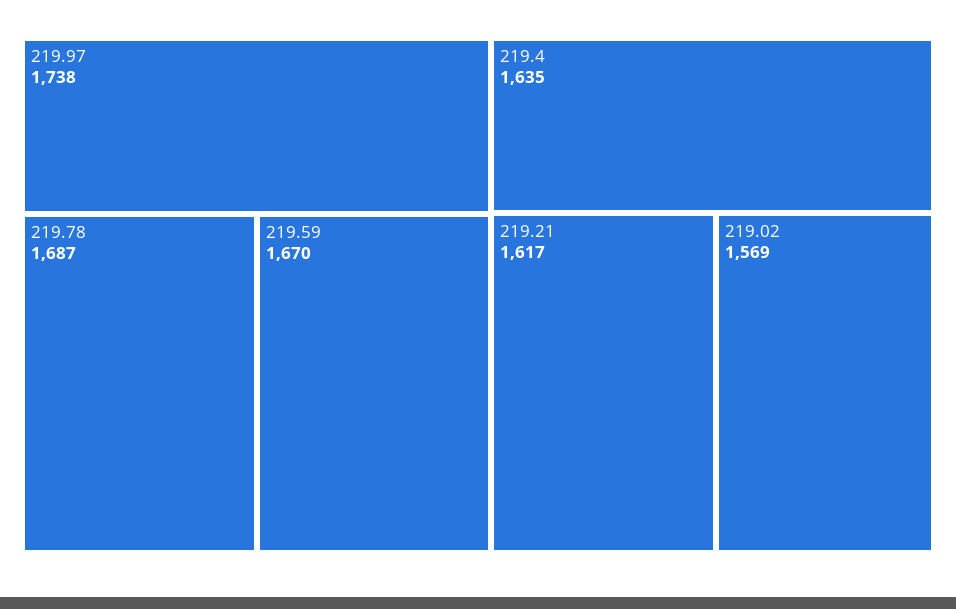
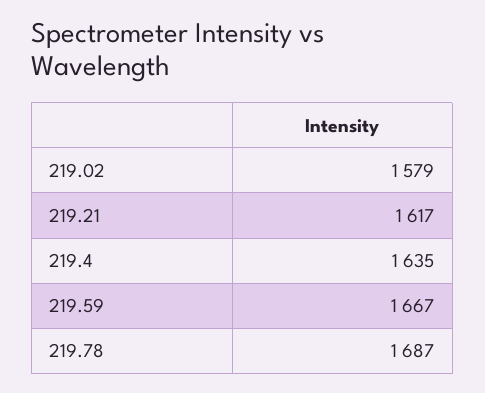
219.97: 1738 -> none
219.59: 1670 -> 1667
219.02: 1569 -> 1579

